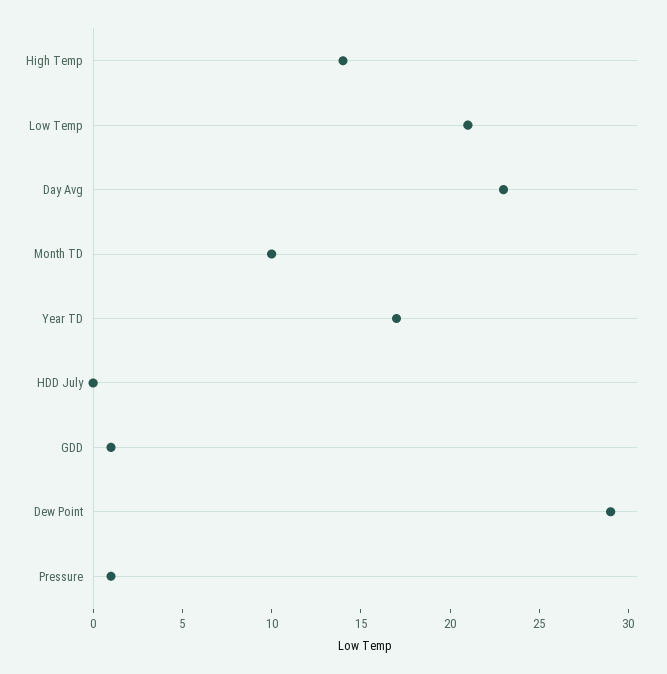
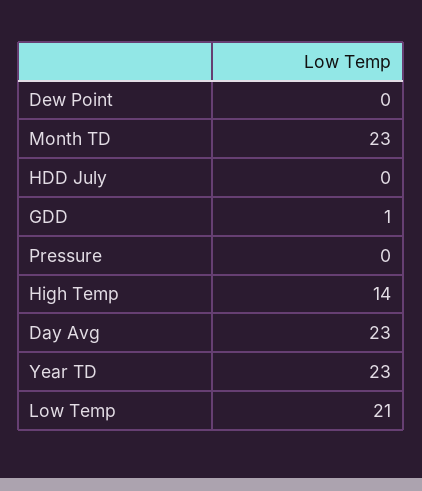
Month TD: 10 -> 23
Year TD: 17 -> 23
Dew Point: 29 -> 0
Pressure: 1 -> 0

